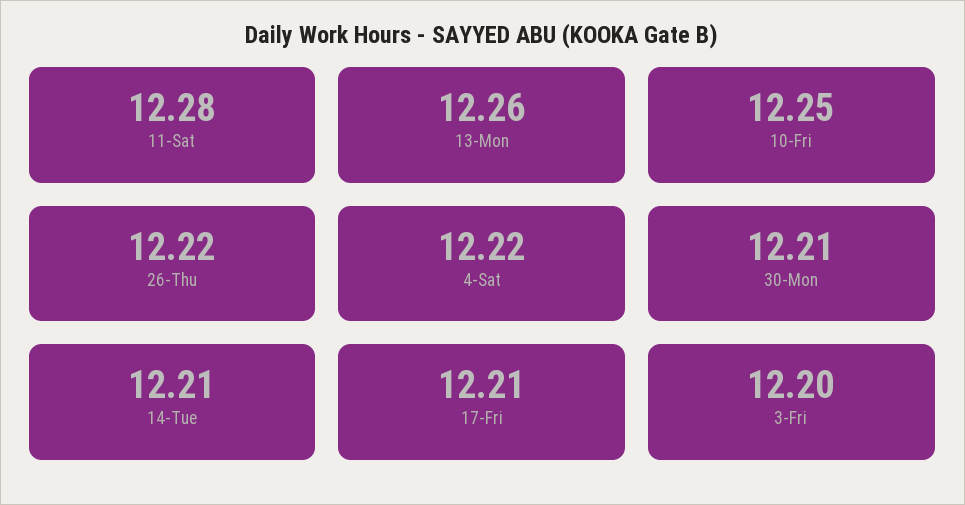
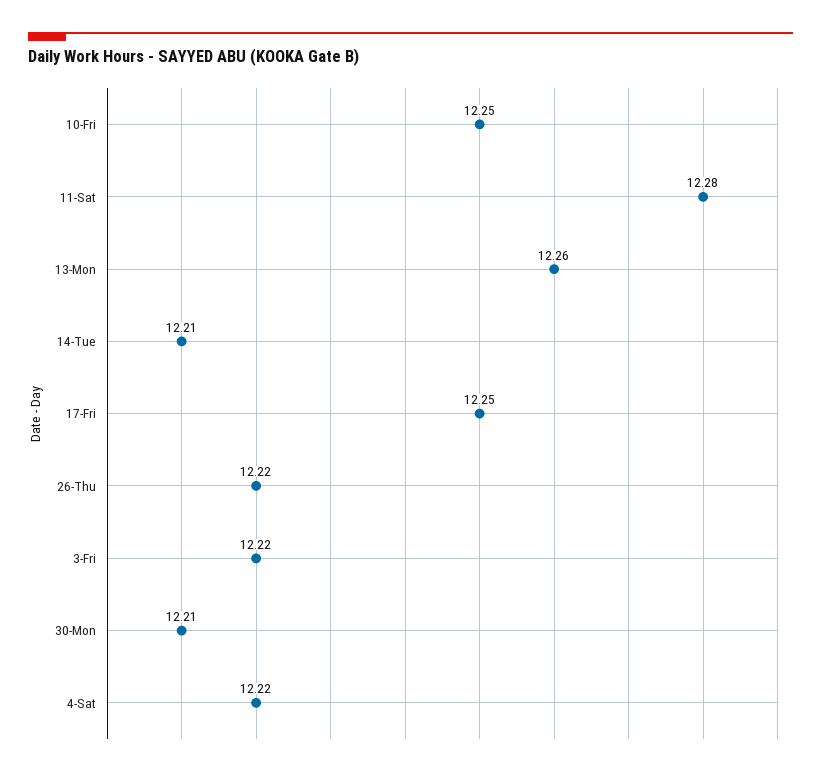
17-Fri: 12.21 -> 12.25
3-Fri: 12.2 -> 12.22

